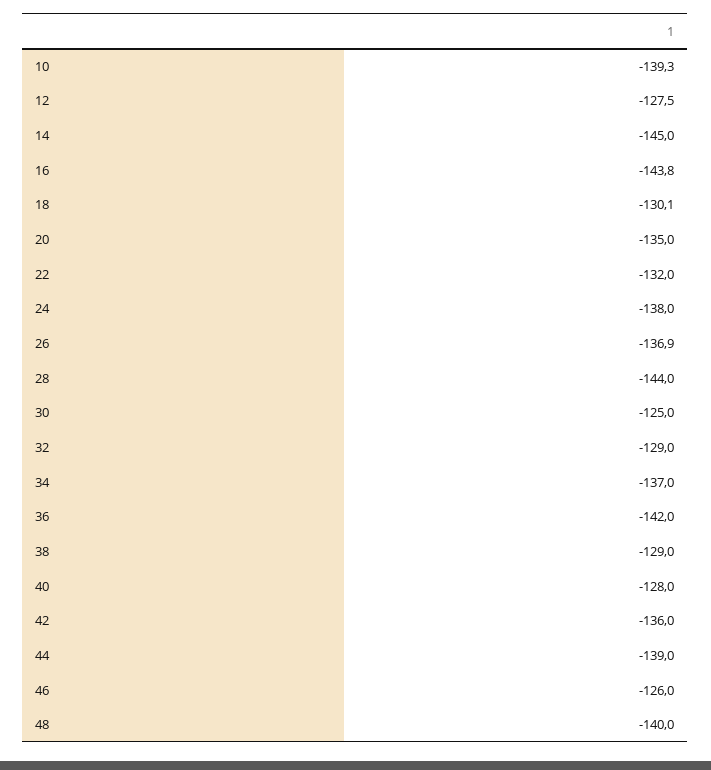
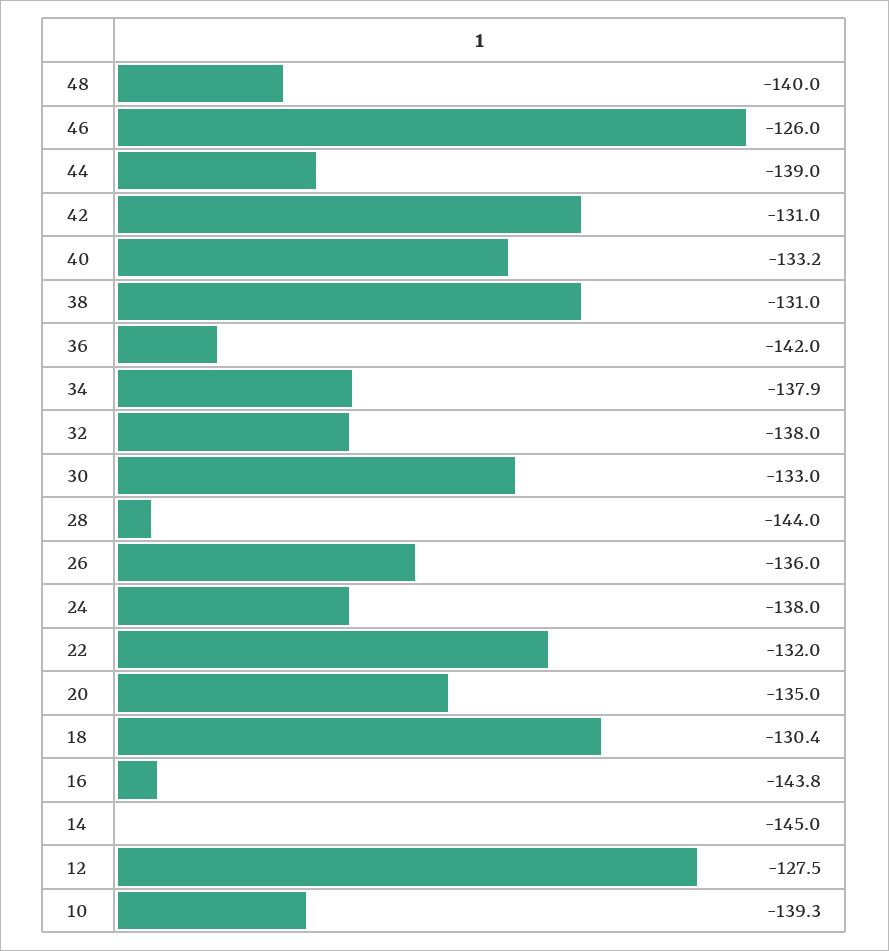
18: -130.1 -> -130.4
26: -136.9 -> -136
30: -125 -> -133
32: -129 -> -138
34: -137 -> -137.9
38: -129 -> -131
40: -128 -> -133.2
42: -136 -> -131

